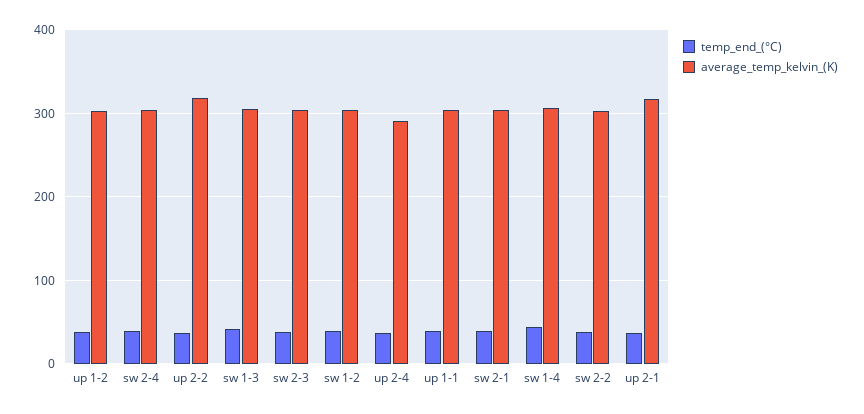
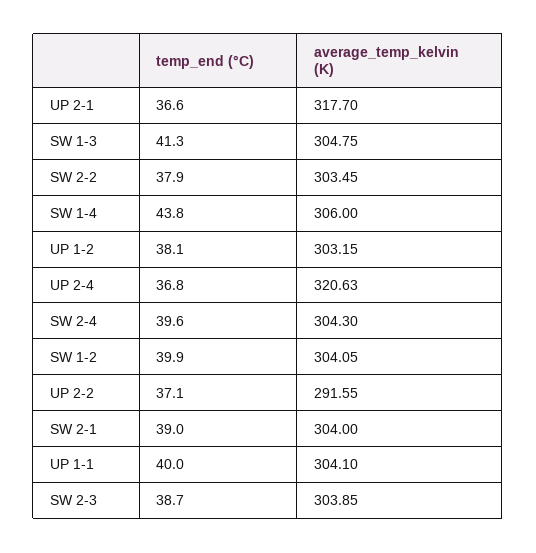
average_temp_kelvin_(K), up 2-2: 320 -> 291.55
average_temp_kelvin_(K), up 2-4: 290 -> 320.63

